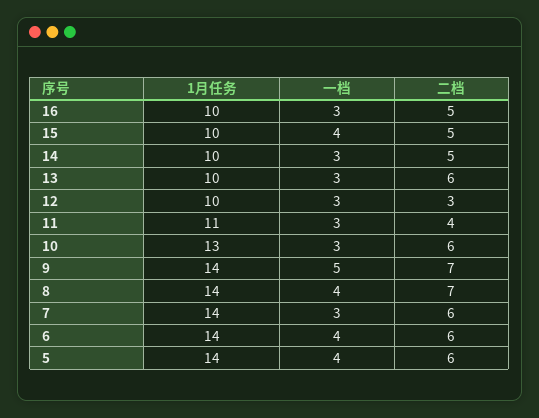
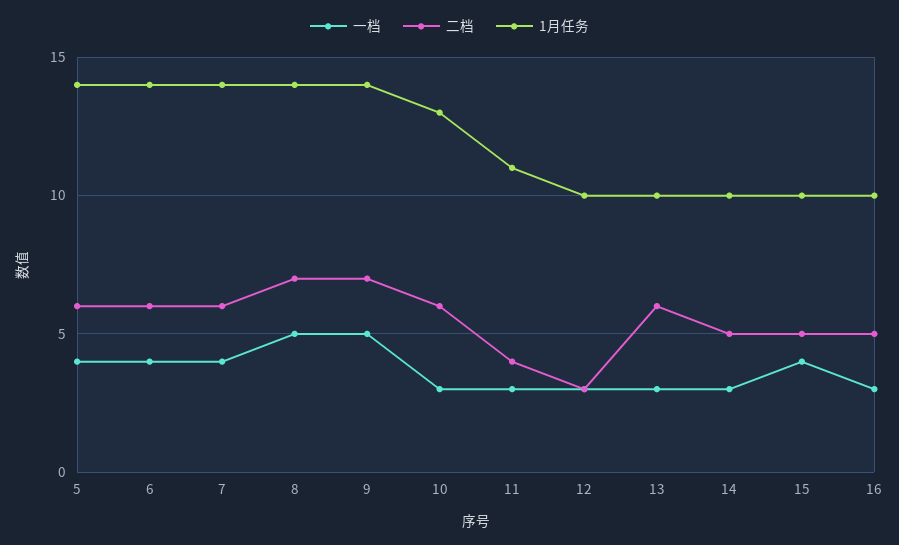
一档, 8: 4 -> 5
一档, 7: 3 -> 4

